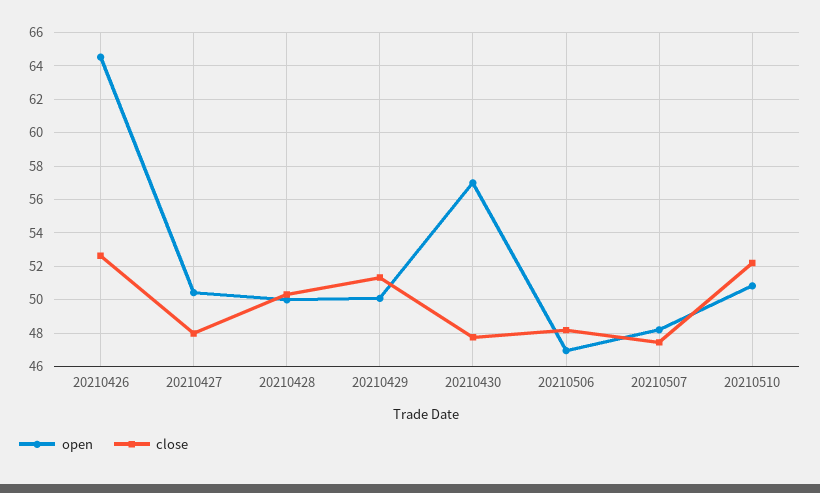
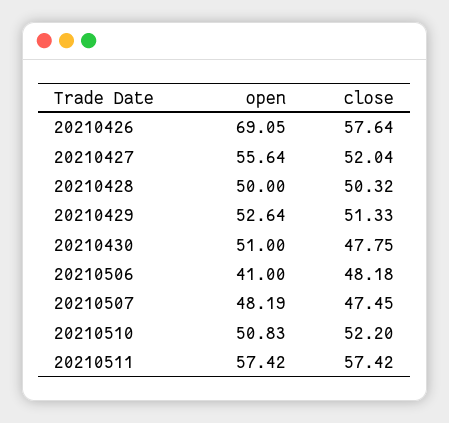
open, 20210426: 64.5 -> 69.05
close, 20210426: 52.5 -> 57.64
open, 20210427: 50.5 -> 55.64
close, 20210427: 48 -> 52.04
open, 20210429: 50 -> 52.64
open, 20210430: 57 -> 51
open, 20210506: 47 -> 41
open, 20210511: none -> 57.42
close, 20210511: none -> 57.42

